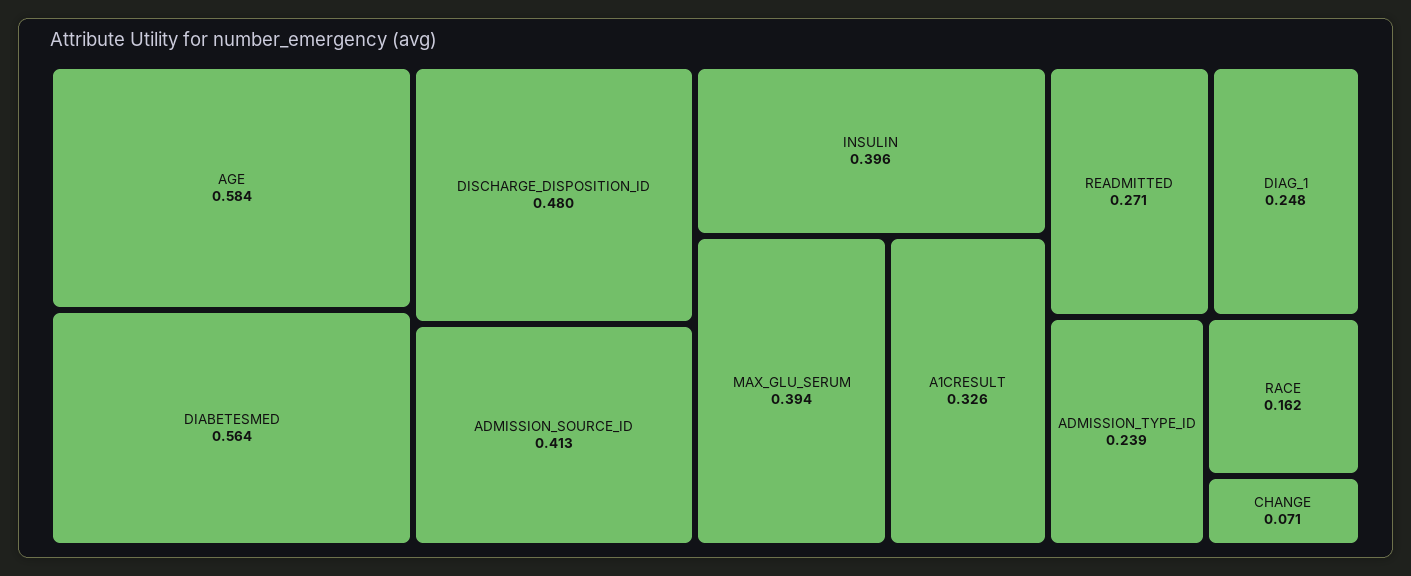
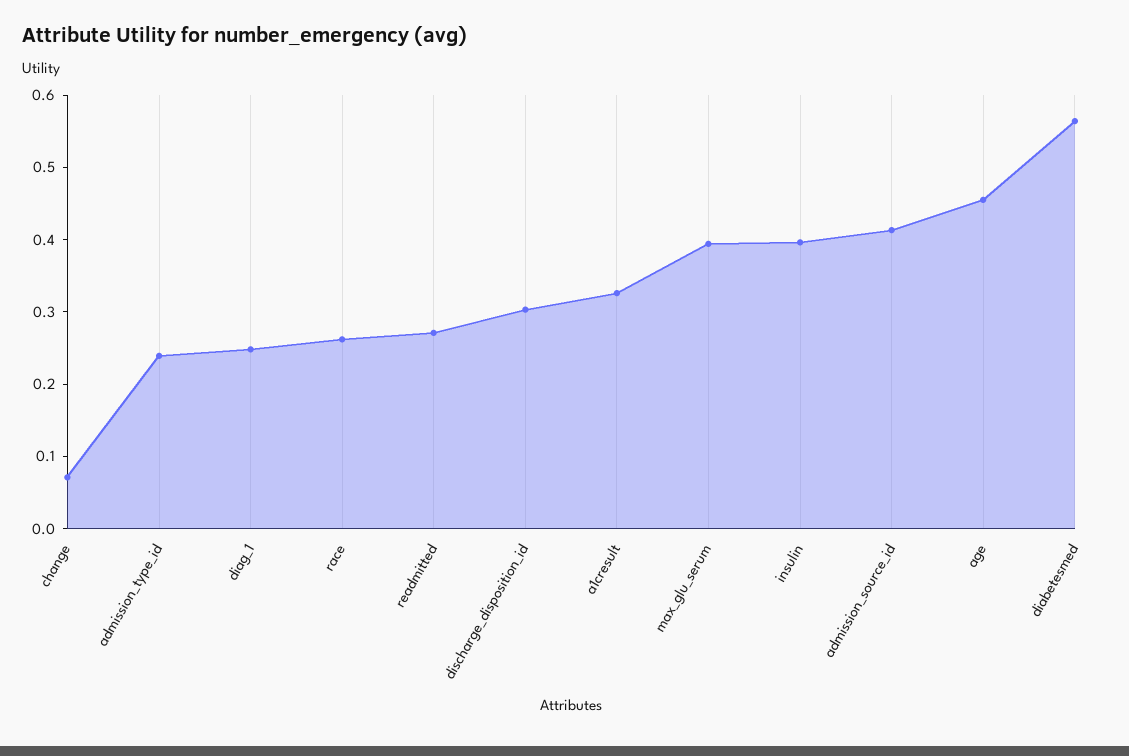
AGE: 0.584 -> 0.46
DISCHARGE_DISPOSITION_ID: 0.48 -> 0.3
RACE: 0.162 -> 0.26

